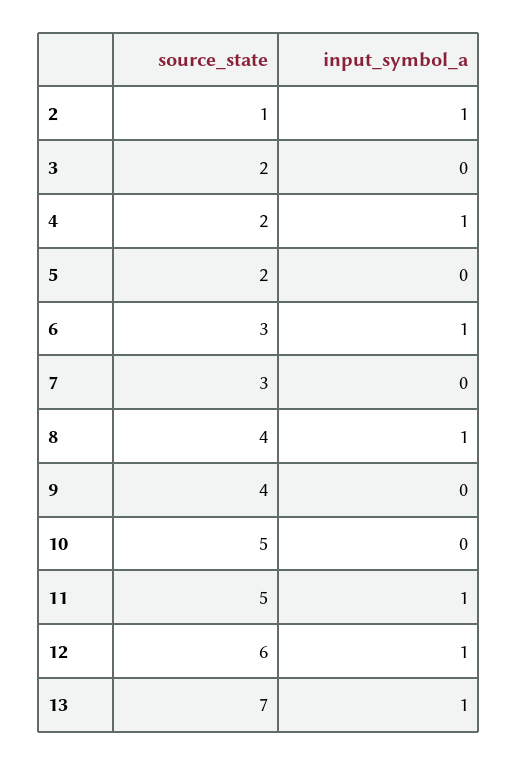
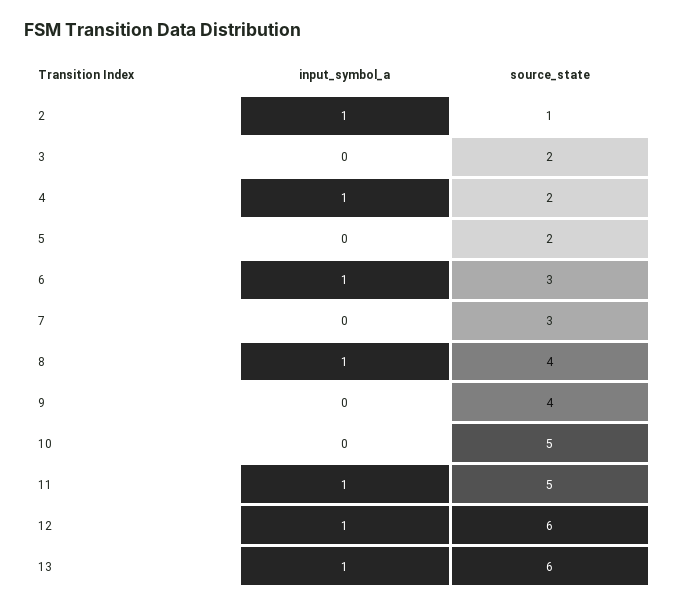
source_state, 13: 7 -> 6

